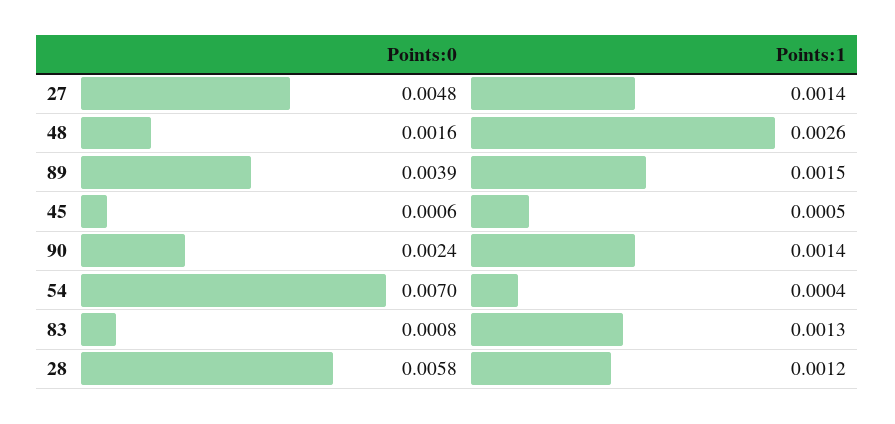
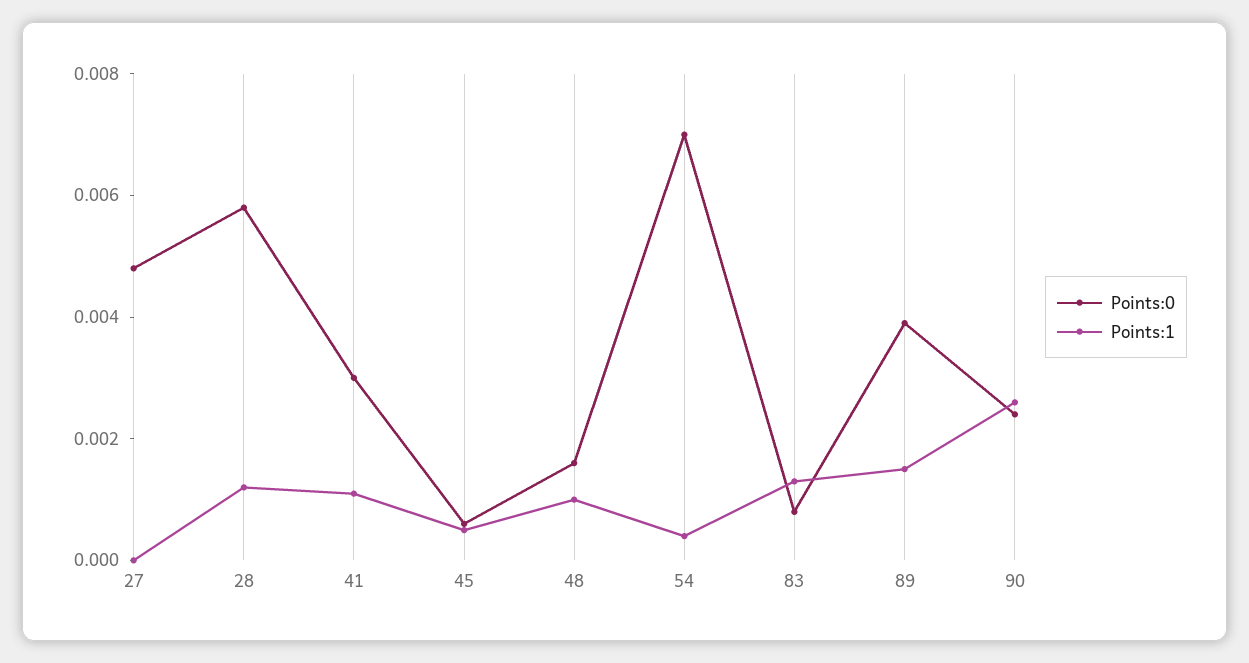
Points:1, 27: 0.0014 -> 0
Points:1, 48: 0.0026 -> 0.001
Points:1, 90: 0.0014 -> 0.0025
Points:0, 41: none -> 0.003
Points:1, 41: none -> 0.001

